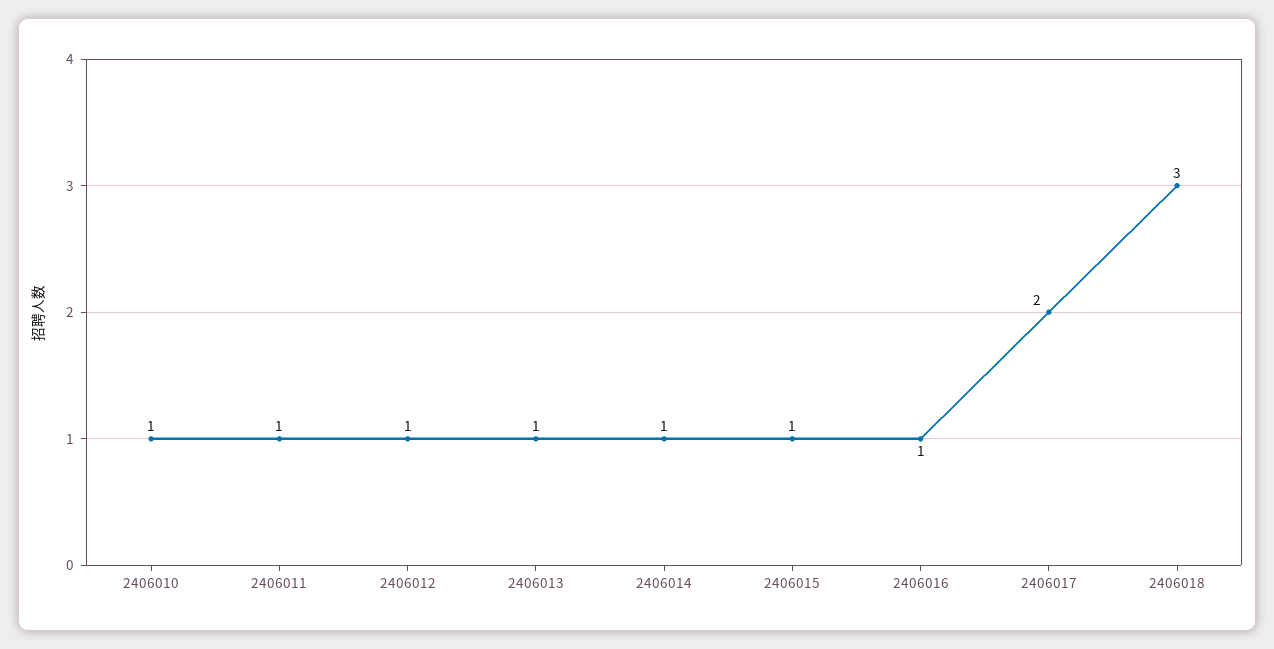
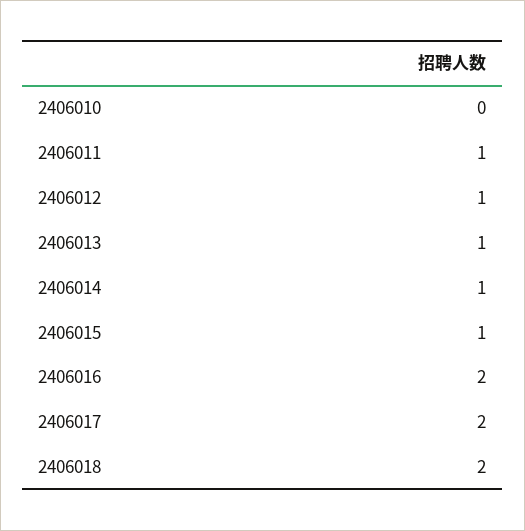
2406010: 1 -> 0
2406016: 1 -> 2
2406018: 3 -> 2

